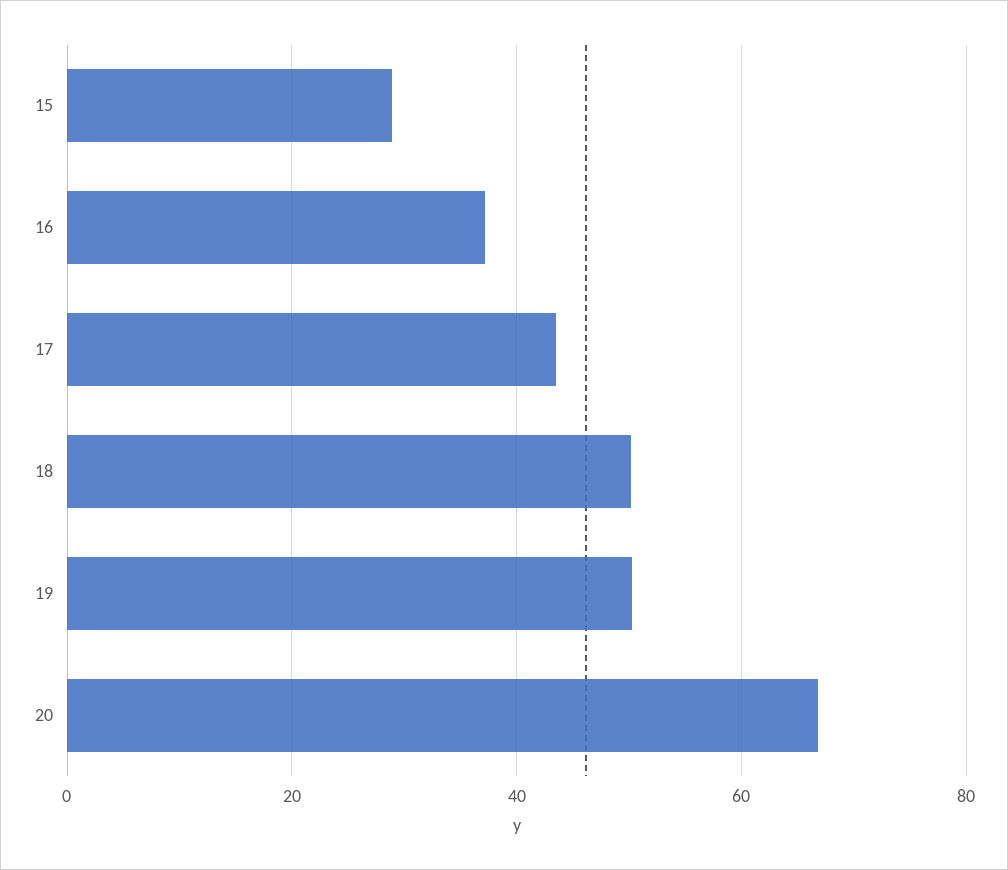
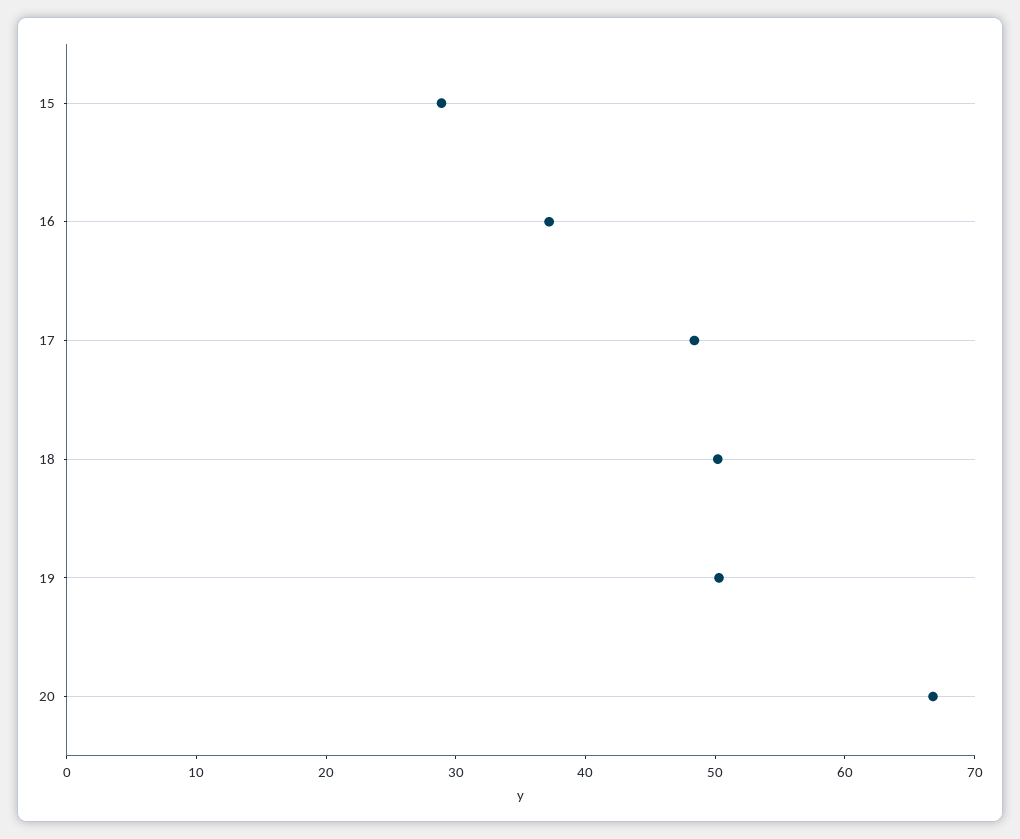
17: 44 -> 48

